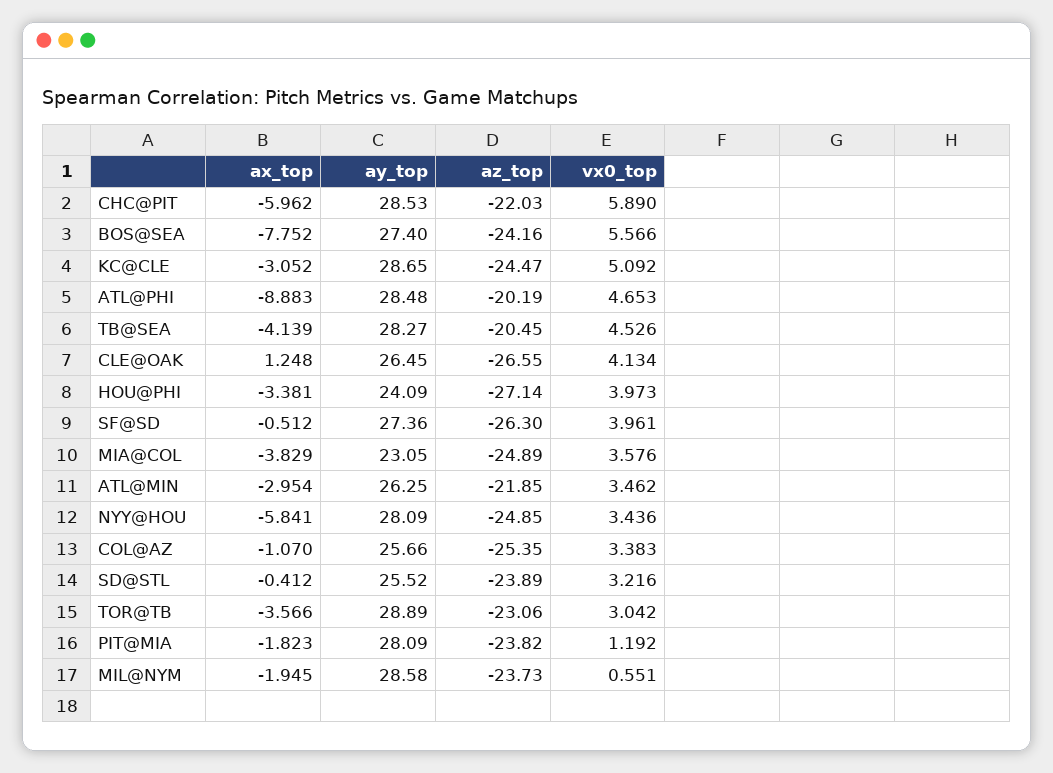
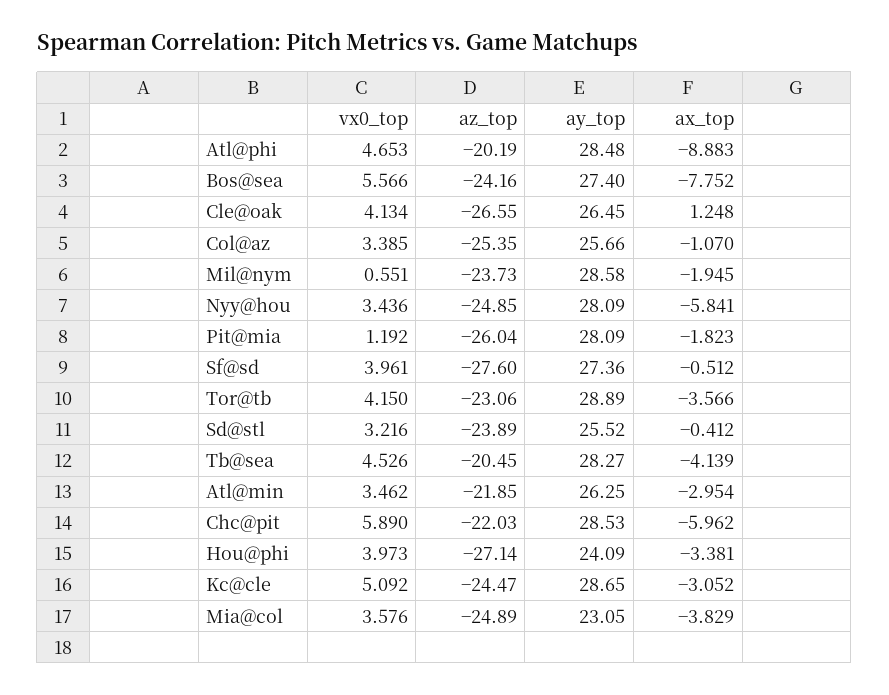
az_top, SF@SD: -26.3 -> -27.6
vx0_top, COL@AZ: 3.383 -> 3.385
vx0_top, TOR@TB: 3.042 -> 4.15
az_top, PIT@MIA: -23.82 -> -26.04

